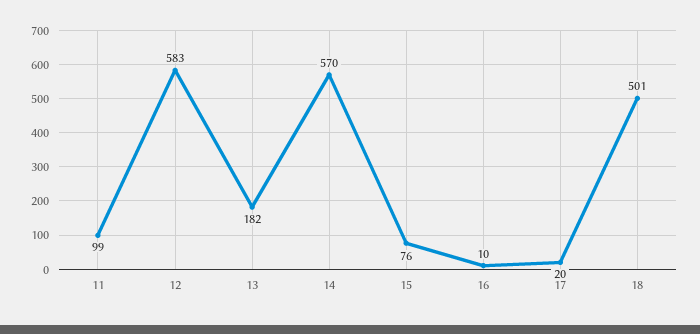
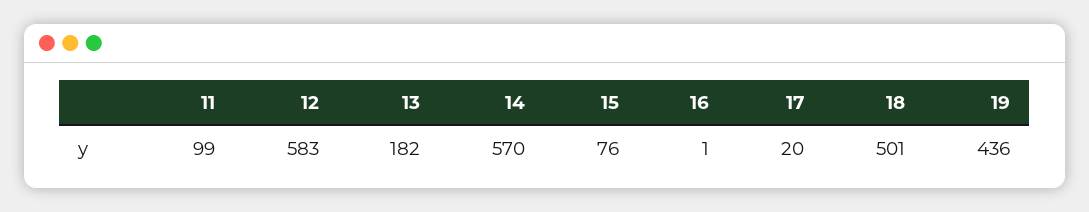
16: 10 -> 1
19: none -> 436

